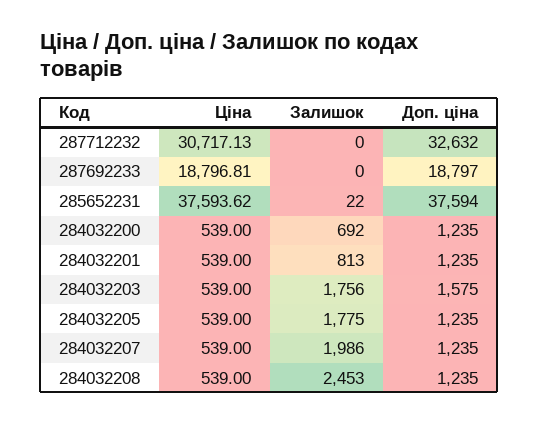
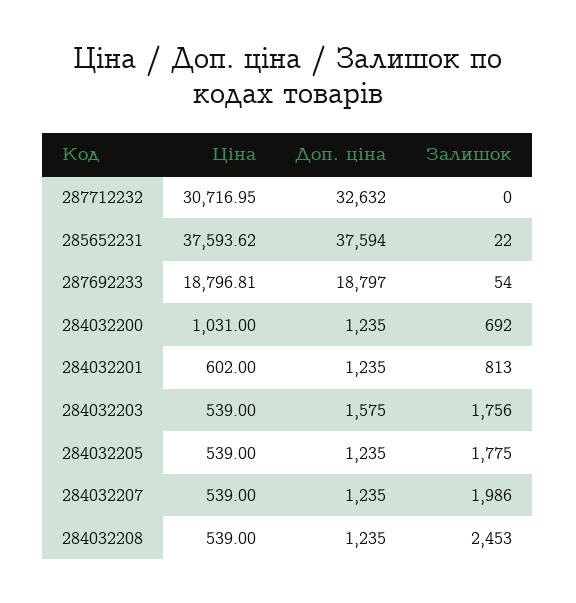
Ціна, 287712232: 30717.13 -> 30716.95
Залишок, 287692233: 0 -> 54
Ціна, 284032200: 539 -> 1031
Ціна, 284032201: 539 -> 602

